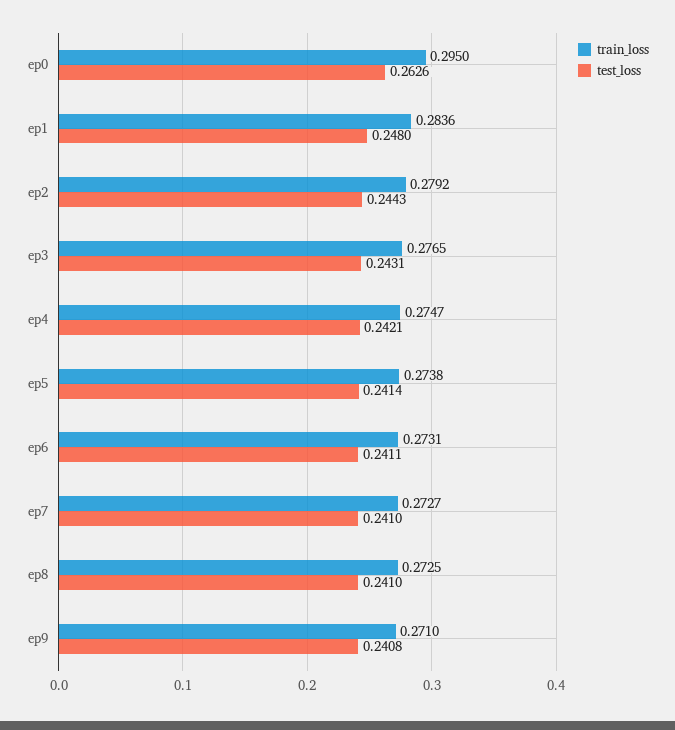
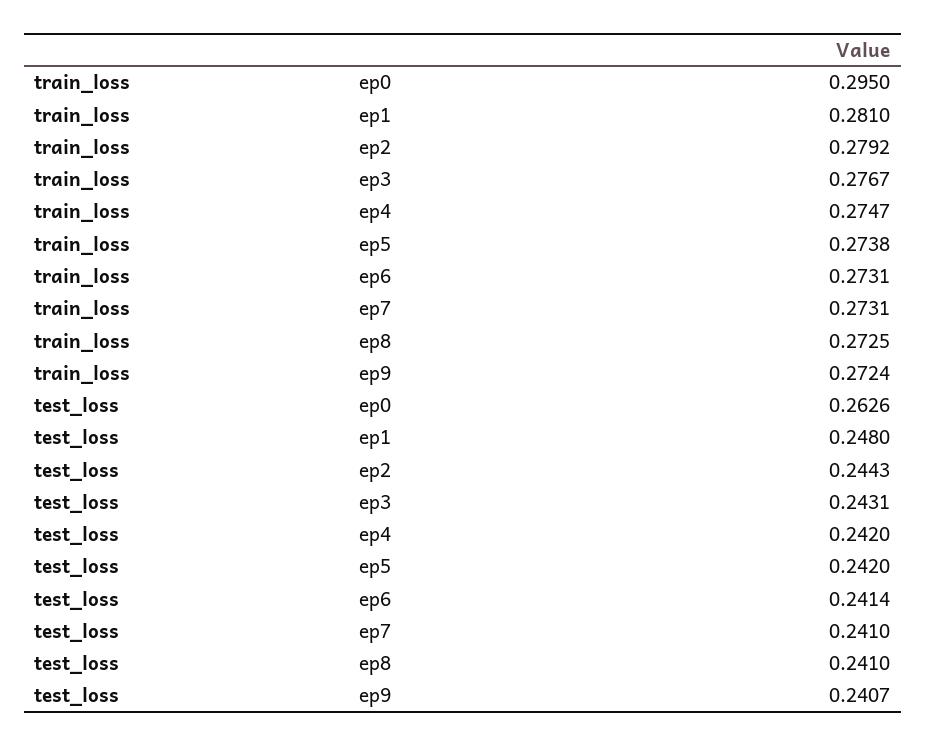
train_loss, ep1: 0.2836 -> 0.281
train_loss, ep3: 0.2765 -> 0.2767
test_loss, ep4: 0.2421 -> 0.242
test_loss, ep5: 0.2414 -> 0.242
test_loss, ep6: 0.2411 -> 0.2414
train_loss, ep7: 0.2727 -> 0.2731
train_loss, ep9: 0.271 -> 0.2724
test_loss, ep9: 0.2408 -> 0.2407

